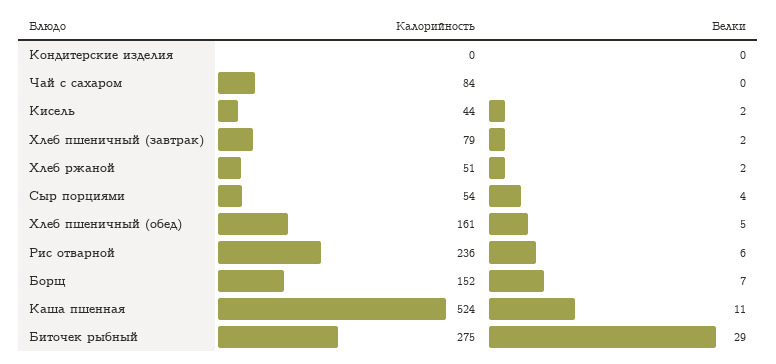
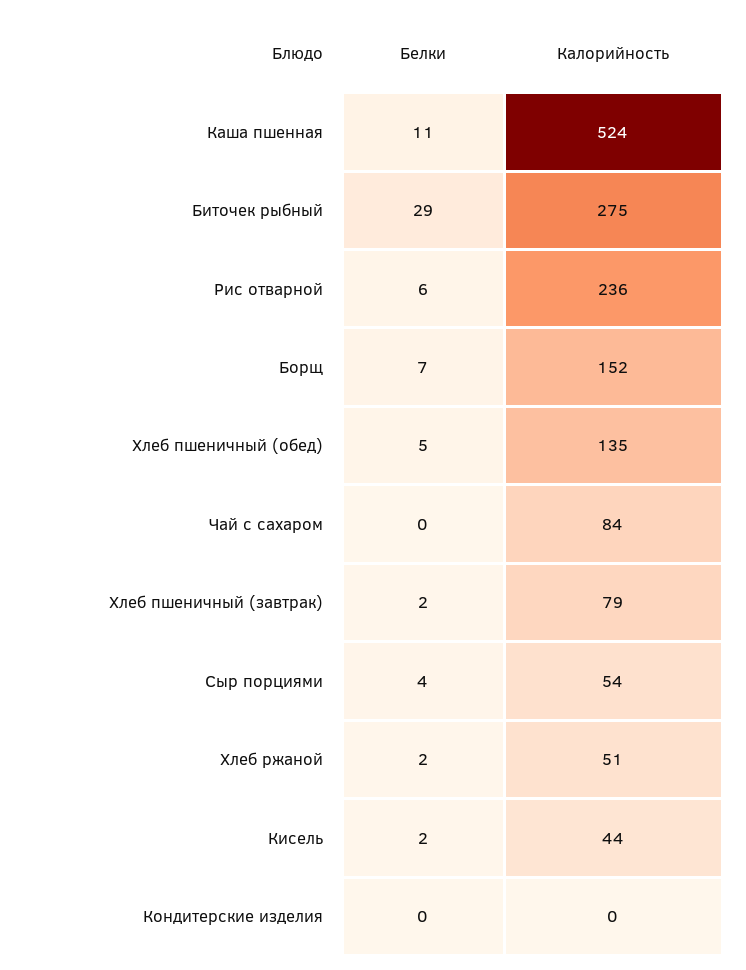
Калорийность, Хлеб пшеничный (обед): 161 -> 135

